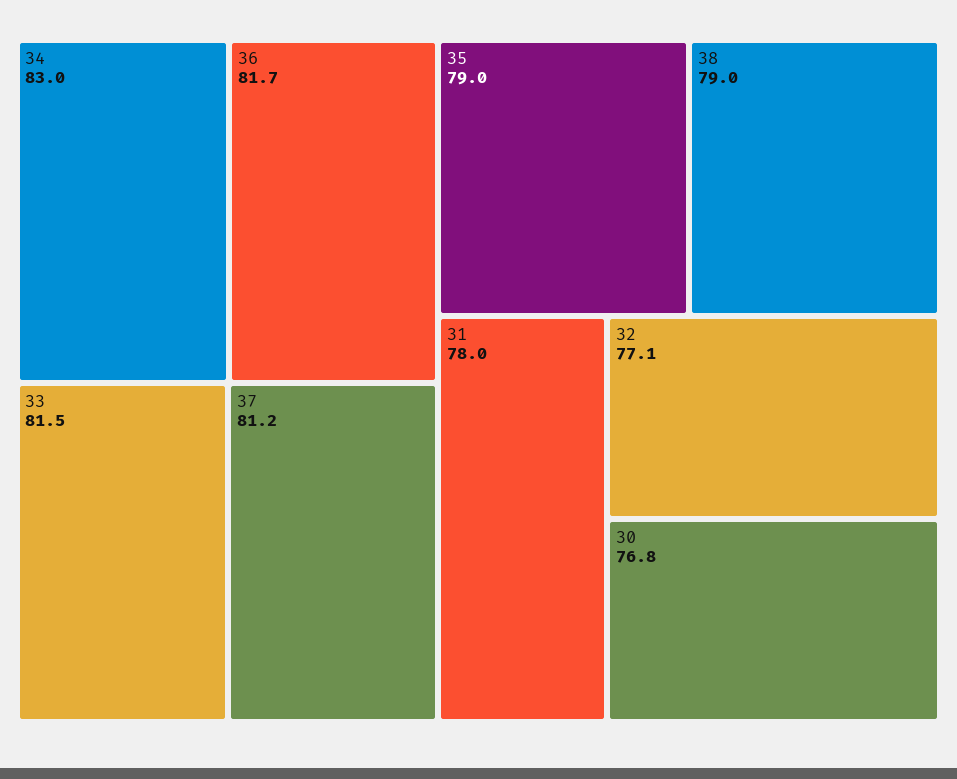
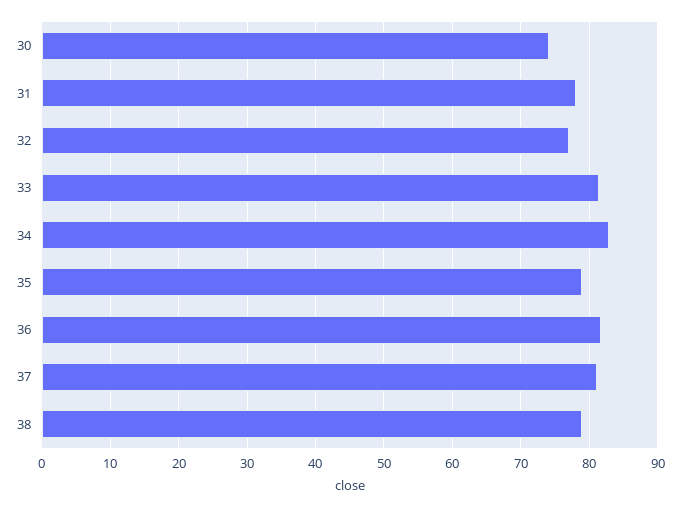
30: 76.8 -> 74

